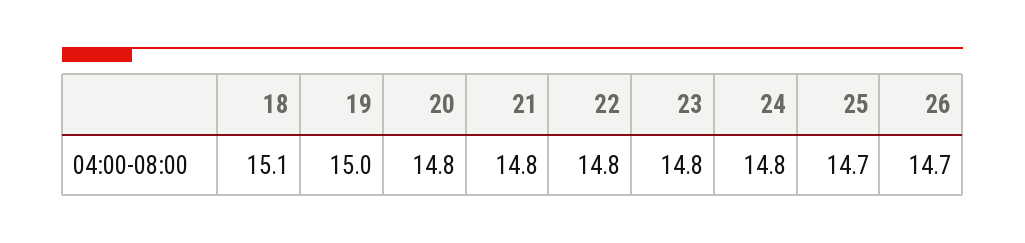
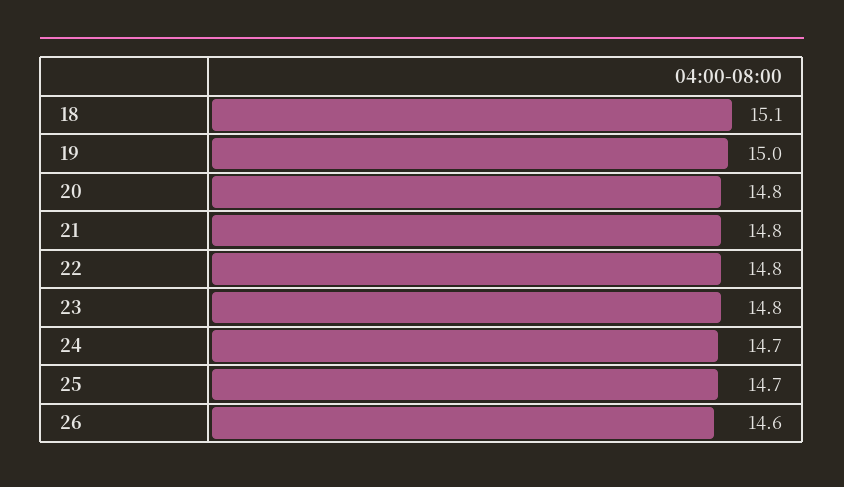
24: 14.8 -> 14.7
26: 14.7 -> 14.6

